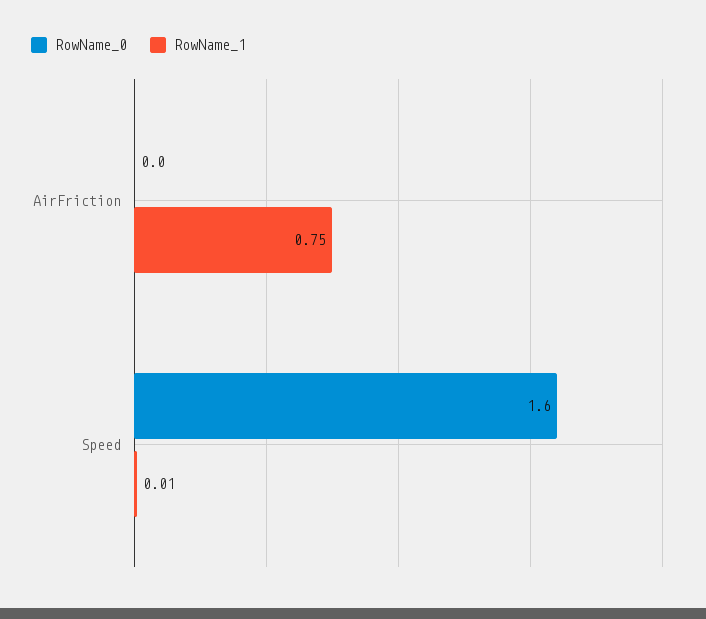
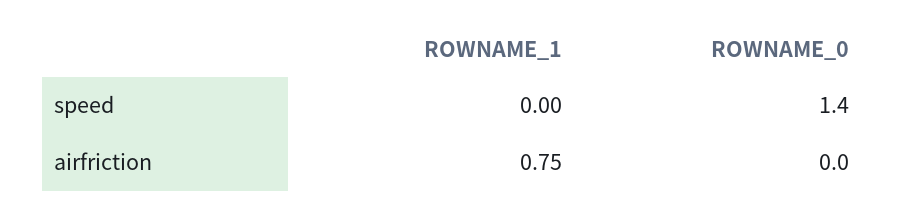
RowName_0, Speed: 1.6 -> 1.4
RowName_1, Speed: 0.01 -> 0

